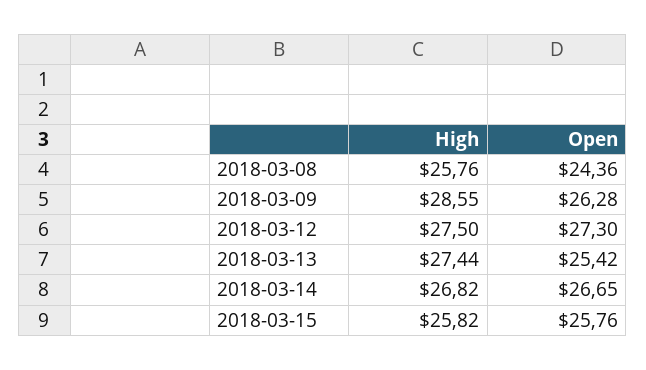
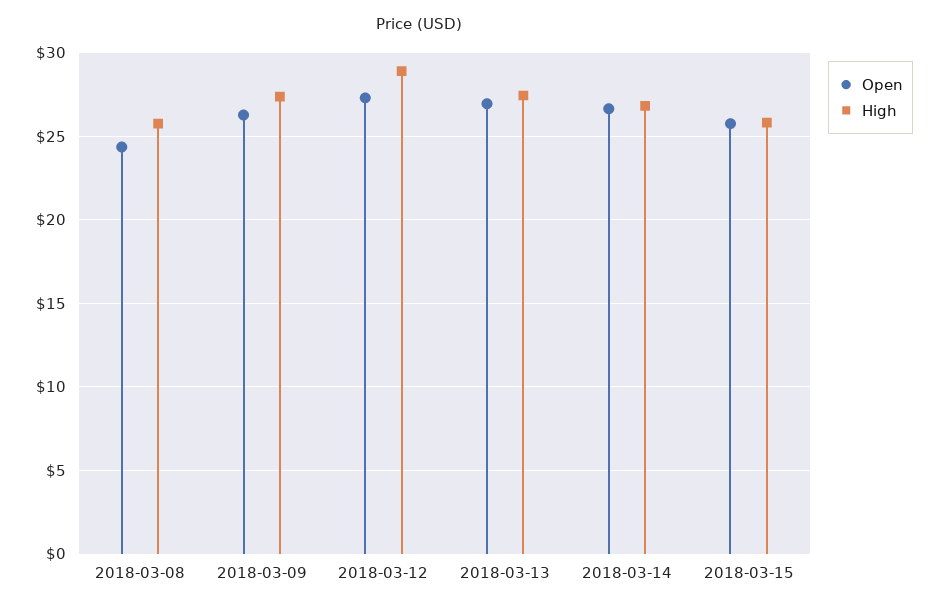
High, 2018-03-09: 28.55 -> 27.5
High, 2018-03-12: 27.5 -> 29
Open, 2018-03-13: 25.42 -> 27

